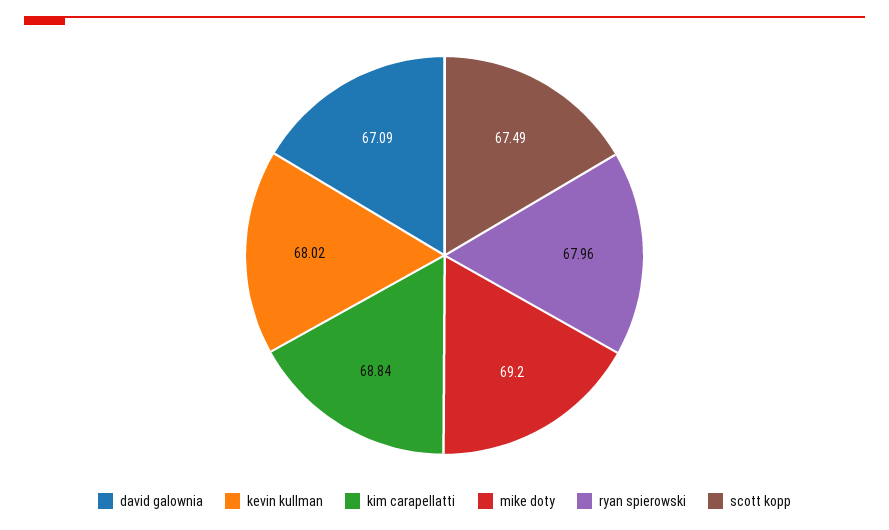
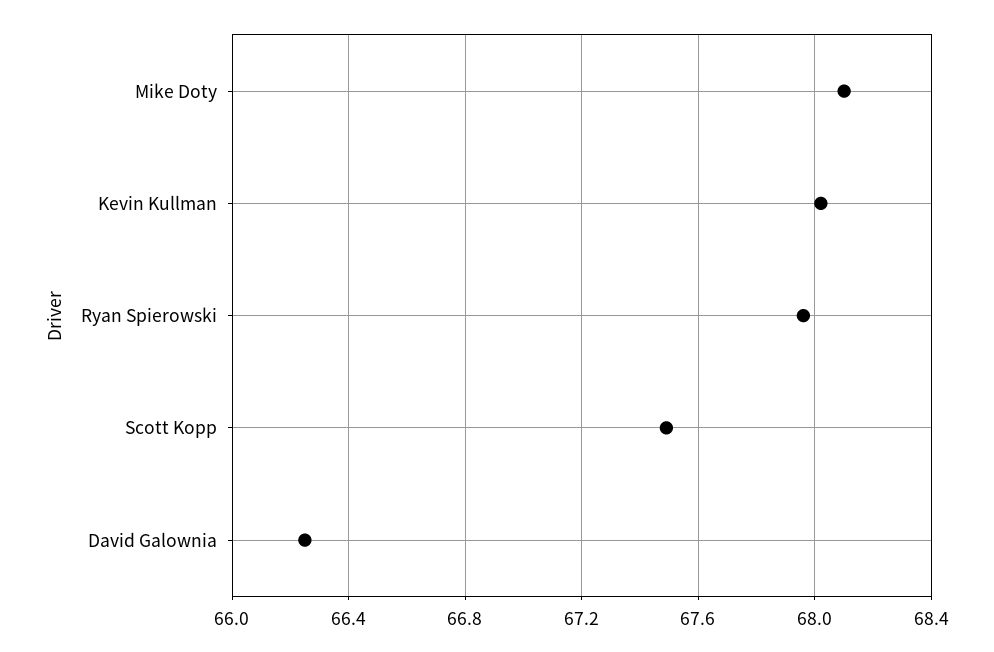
david galownia: 67.09 -> 66.25
kim carapellatti: 68.84 -> none
mike doty: 69.2 -> 68.1

